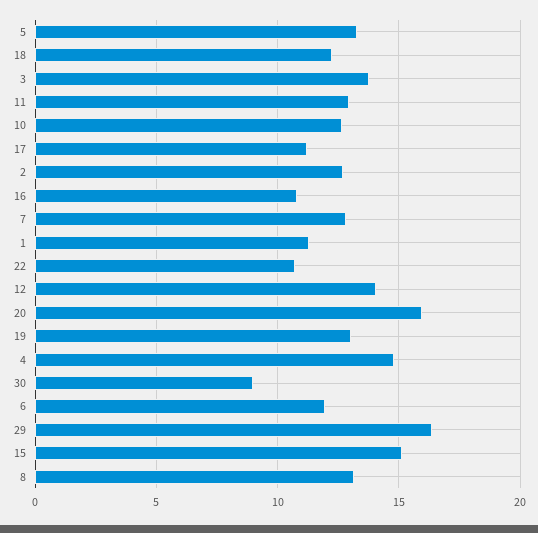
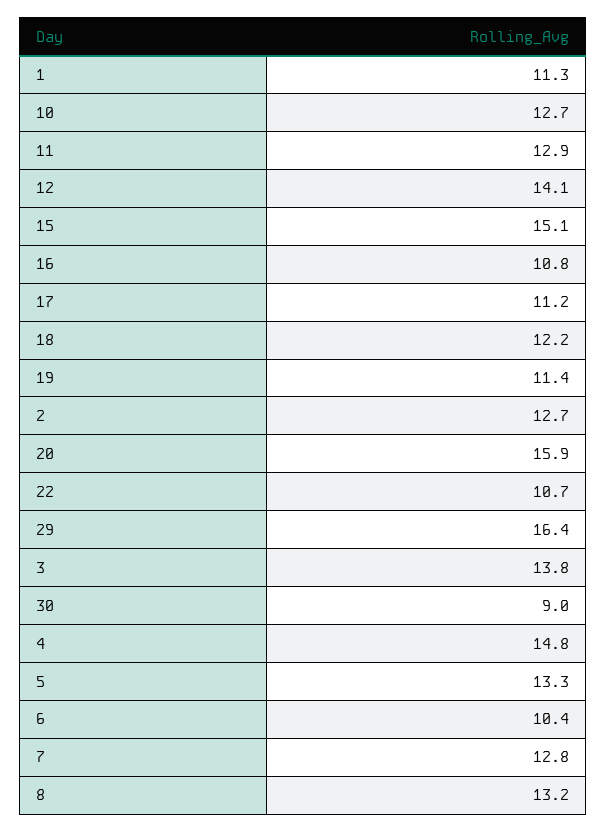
19: 13 -> 11.4
6: 12 -> 10.4

